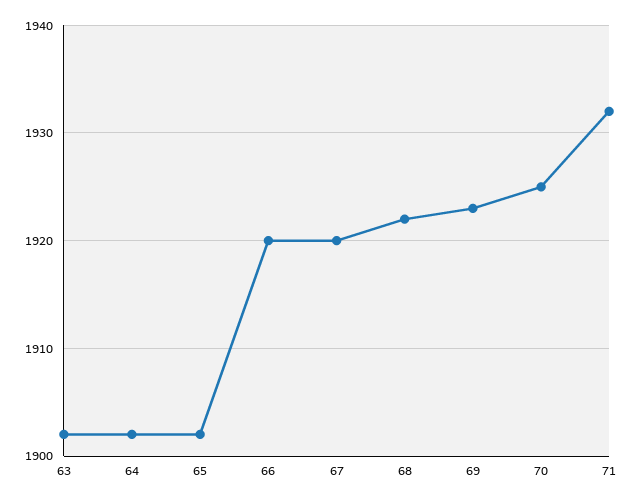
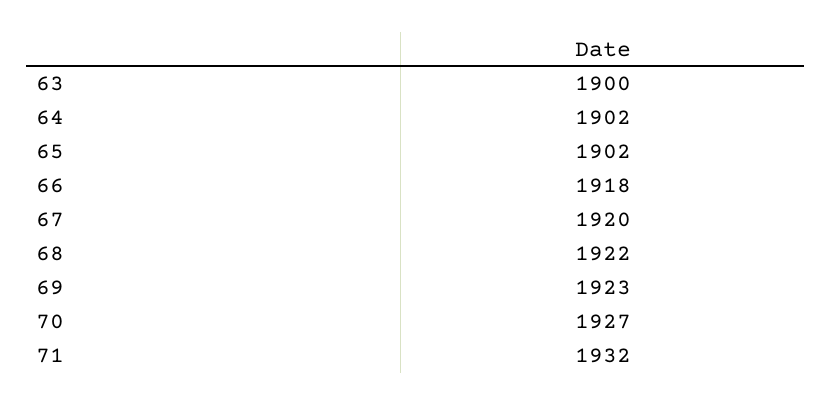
63: 1902 -> 1900
66: 1920 -> 1918
70: 1925 -> 1927

